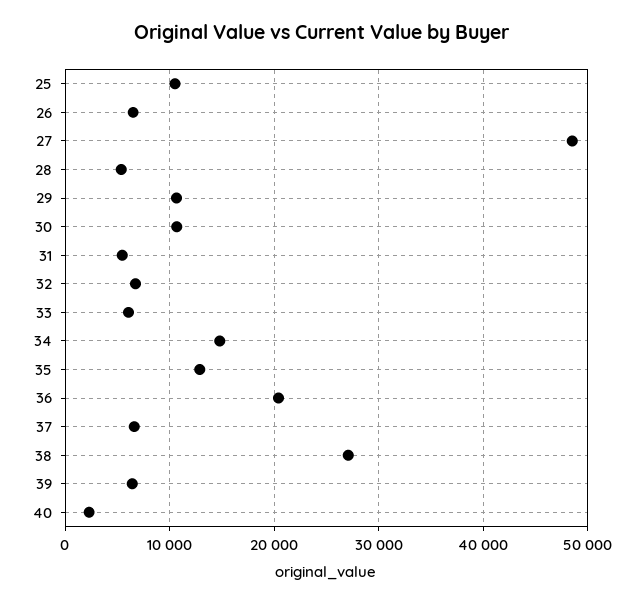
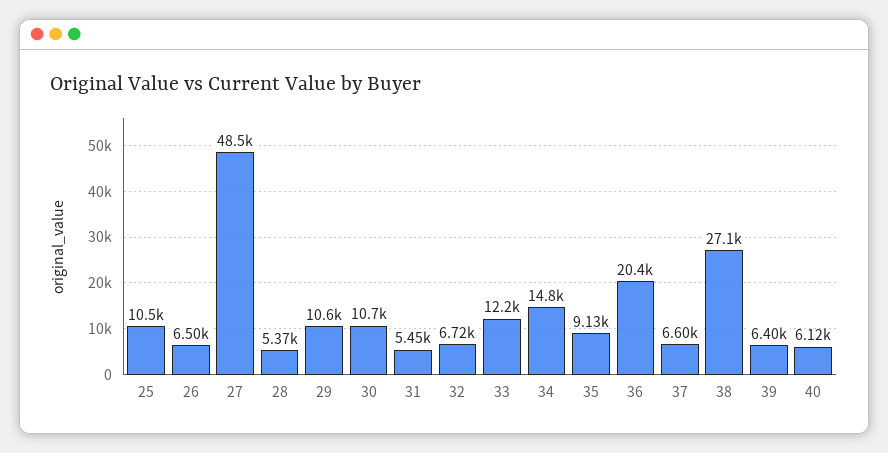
33: 6000 -> 12200
35: 13000 -> 9130
40: 2000 -> 6120

